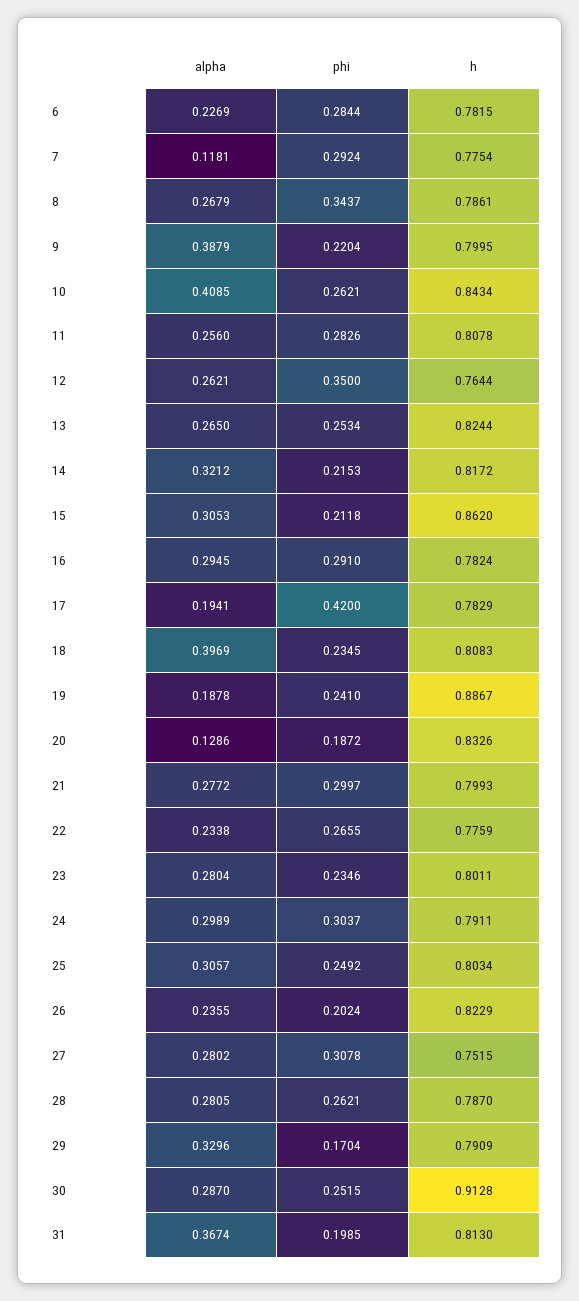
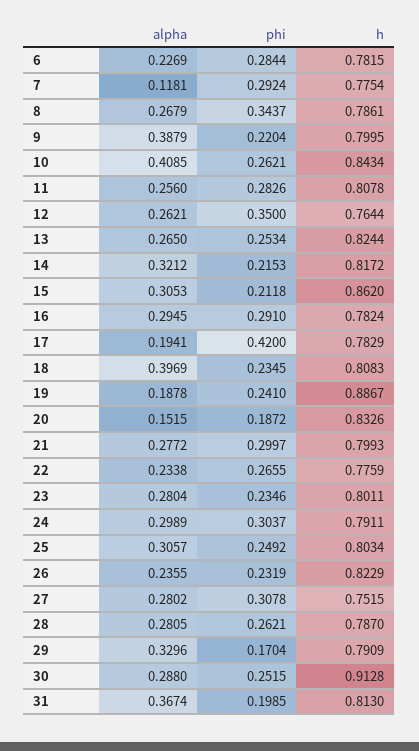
alpha, 20: 0.1286 -> 0.1515
phi, 26: 0.2024 -> 0.2319
alpha, 30: 0.287 -> 0.288

